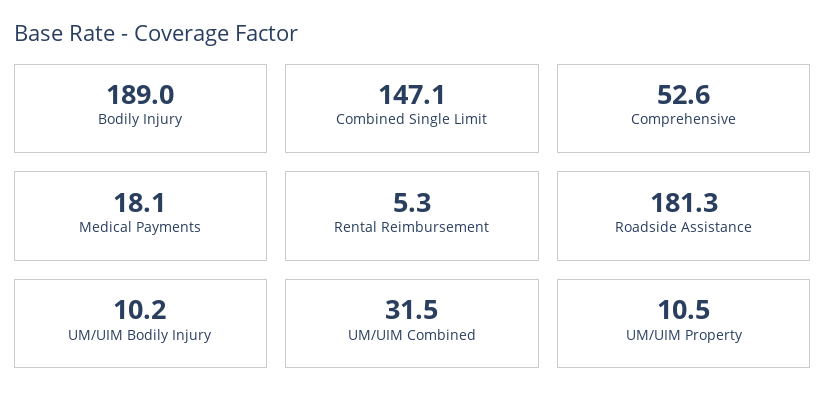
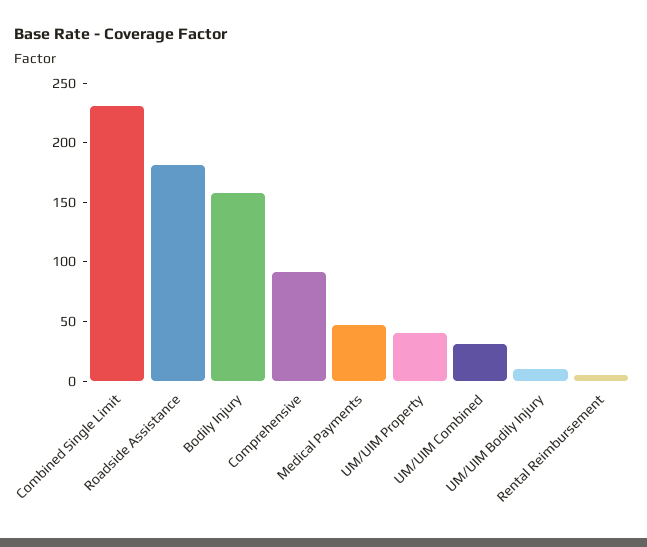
Bodily Injury: 189 -> 160
Combined Single Limit: 147.1 -> 230
Comprehensive: 52.6 -> 90
Medical Payments: 18.1 -> 50
UM/UIM Property: 10.5 -> 40

